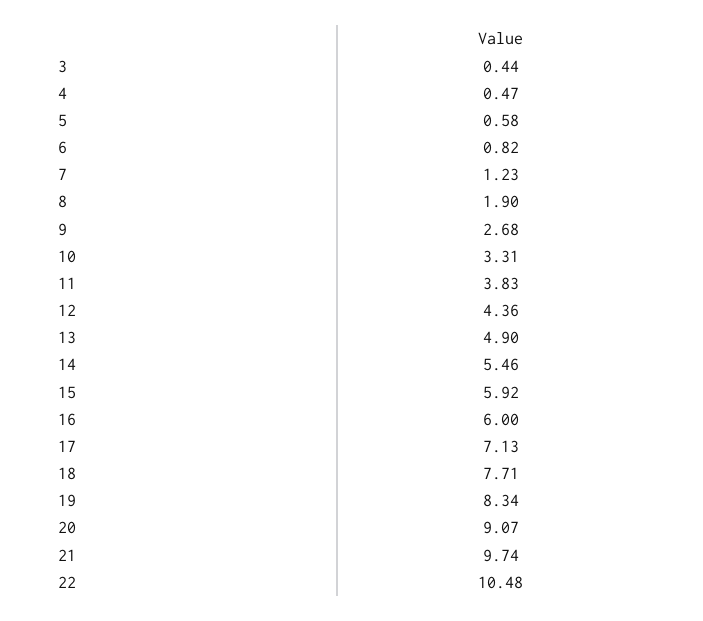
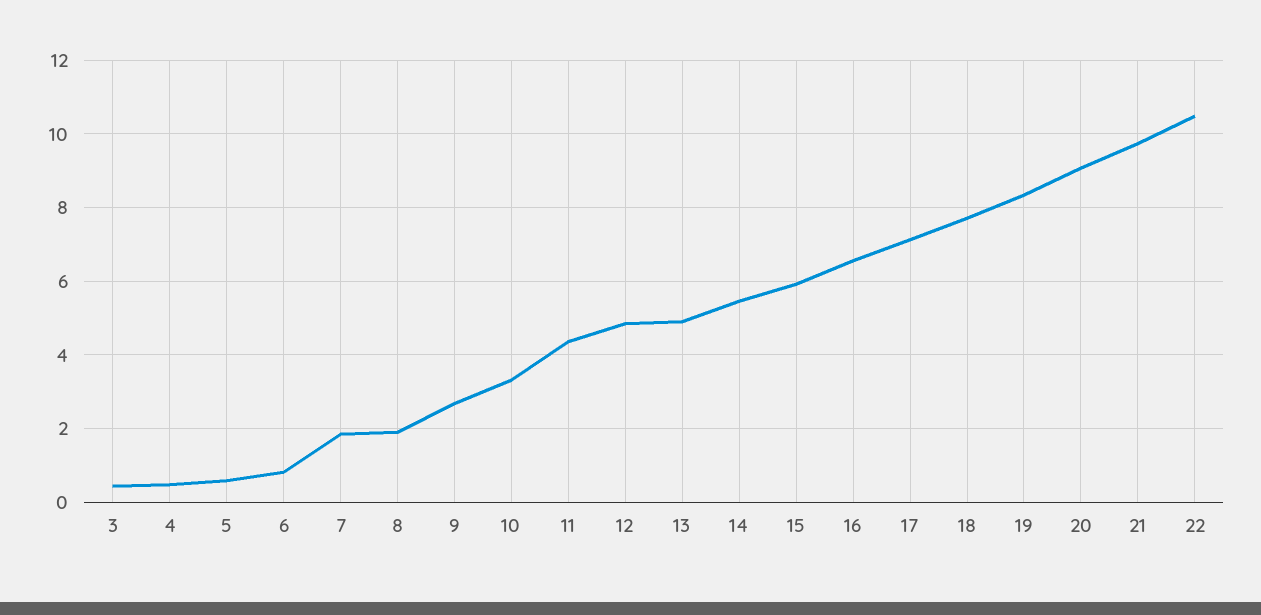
7: 1.23 -> 1.8
11: 3.83 -> 4.4
12: 4.36 -> 4.8
16: 6 -> 6.6

